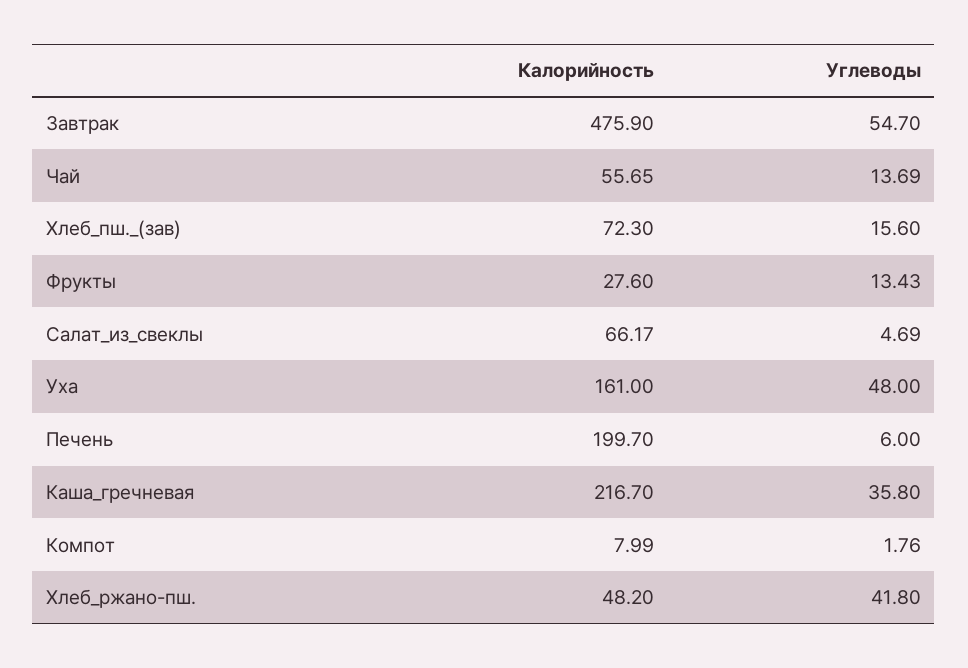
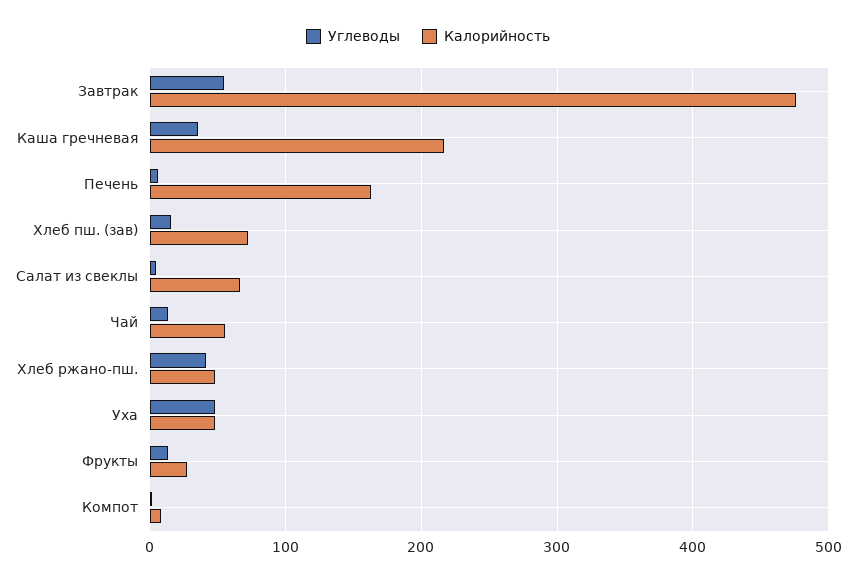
Калорийность, Уха: 161 -> 50
Калорийность, Печень: 199.7 -> 160

